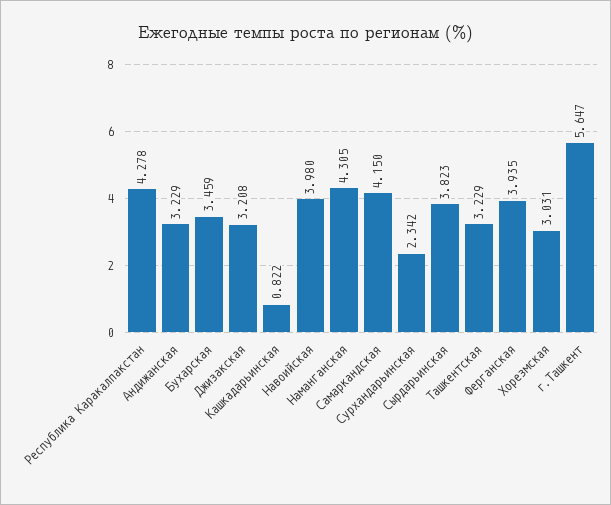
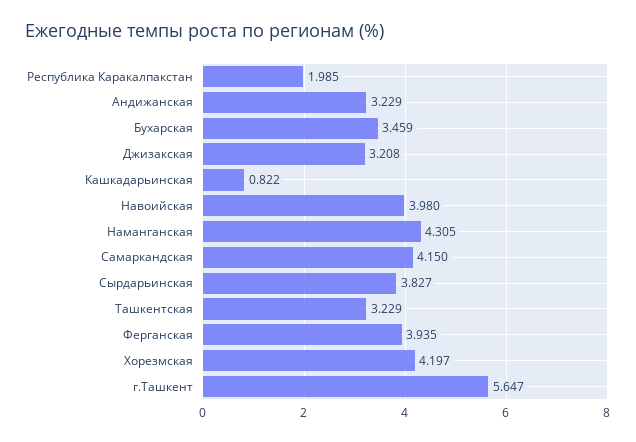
Республика Каракалпакстан: 4.278 -> 1.985
Сурхандарьинская: 2.342 -> none
Сырдарьинская: 3.823 -> 3.827
Хорезмская: 3.031 -> 4.197

